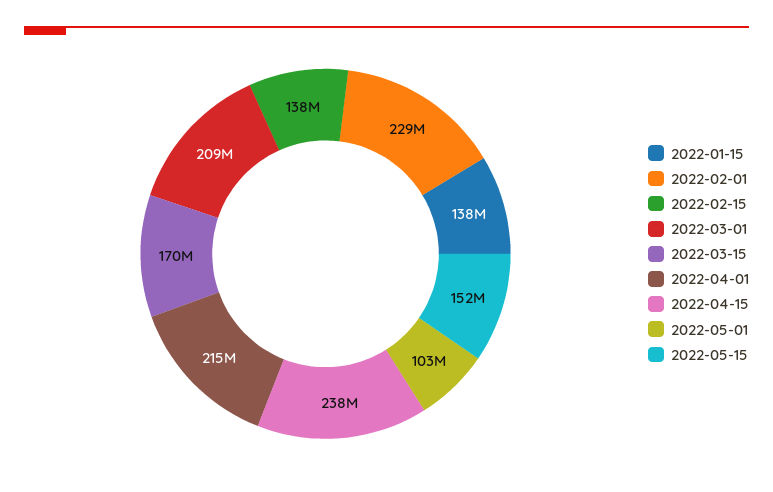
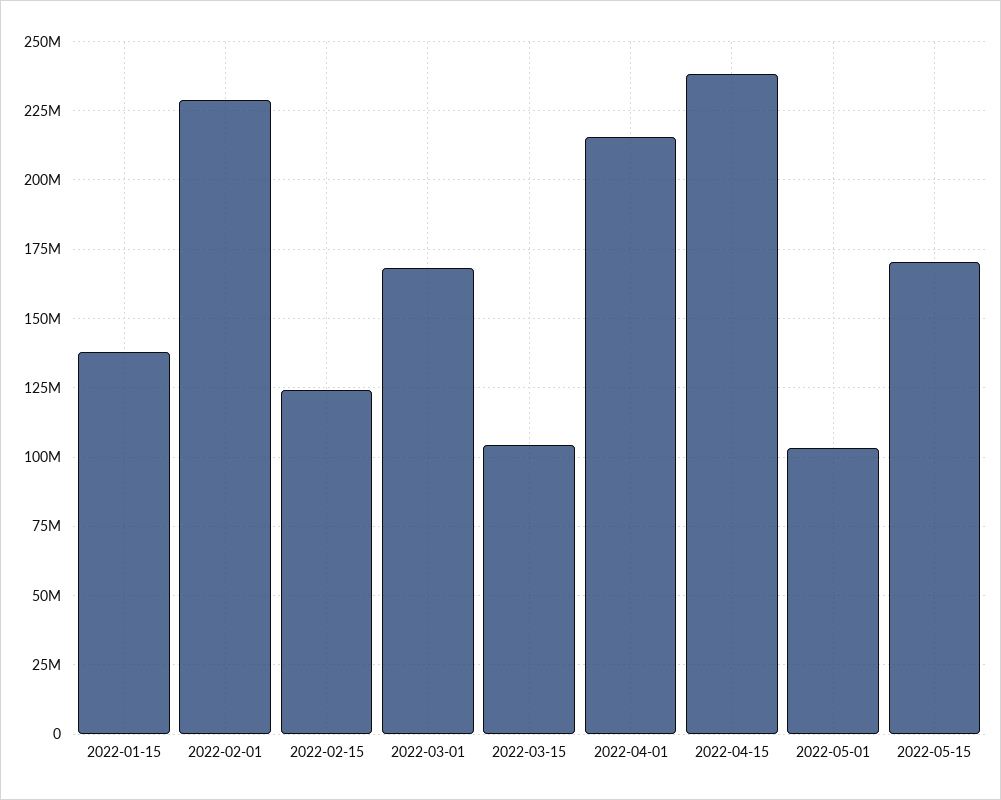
2022-02-15: 138000000 -> 125000000
2022-03-01: 209000000 -> 167500000
2022-03-15: 170000000 -> 105000000
2022-05-15: 152000000 -> 170000000

